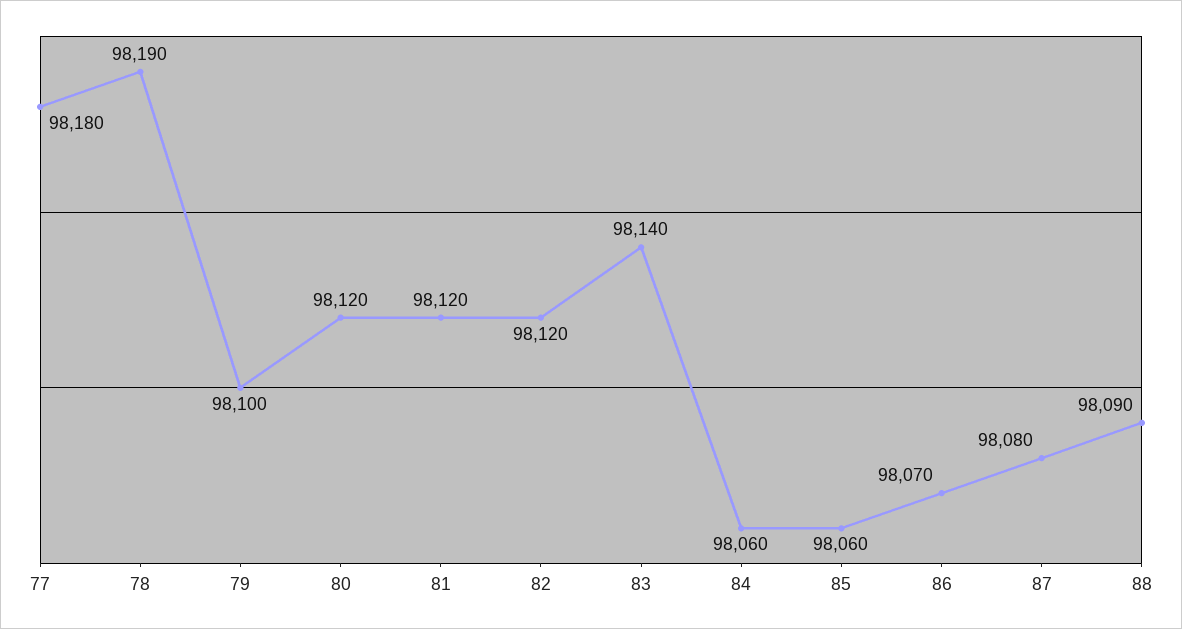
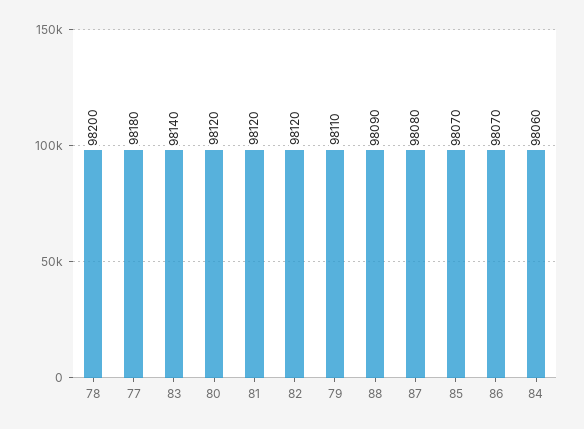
78: 98190 -> 98200
79: 98100 -> 98110
85: 98060 -> 98070

